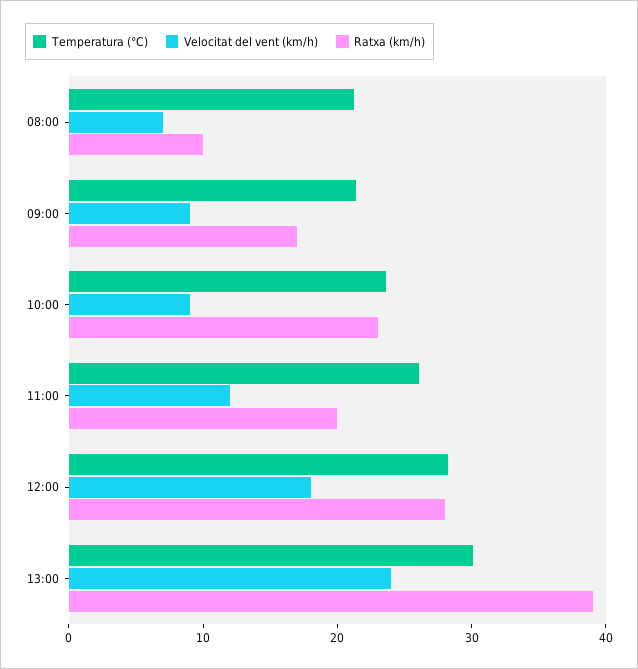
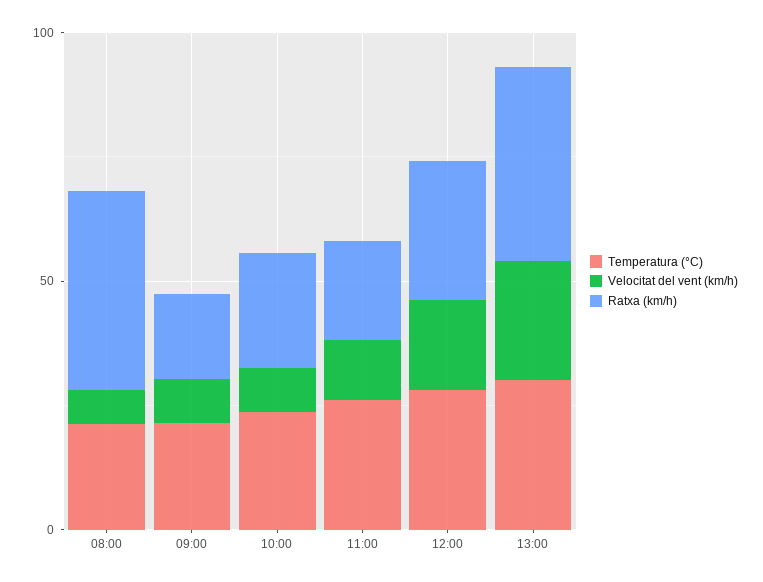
Ratxa (km/h), 08:00: 10 -> 40

